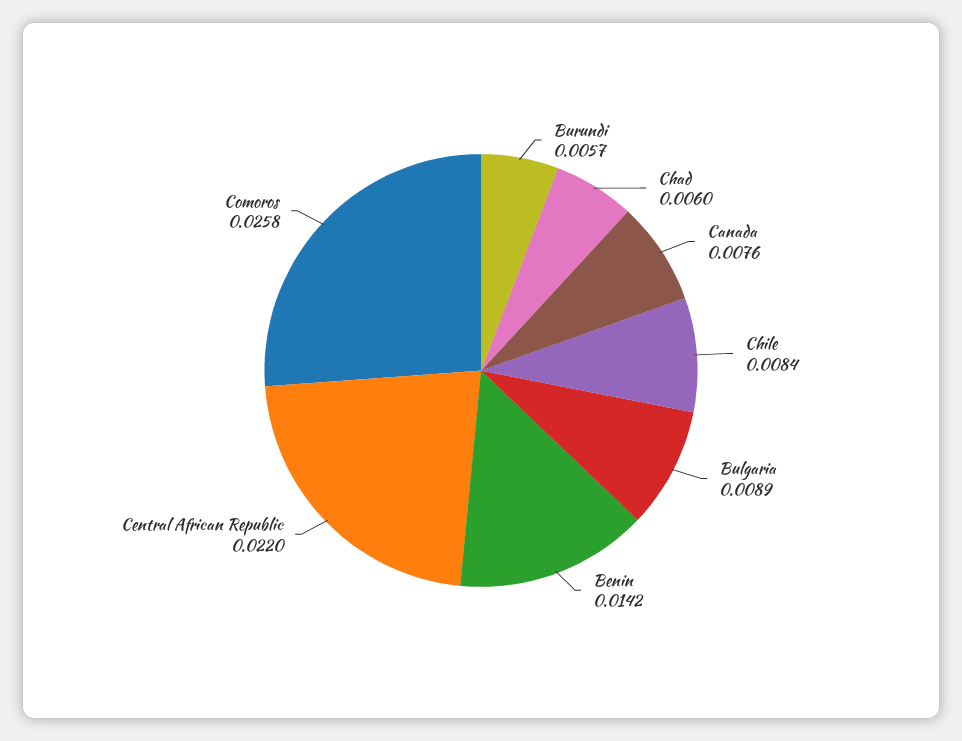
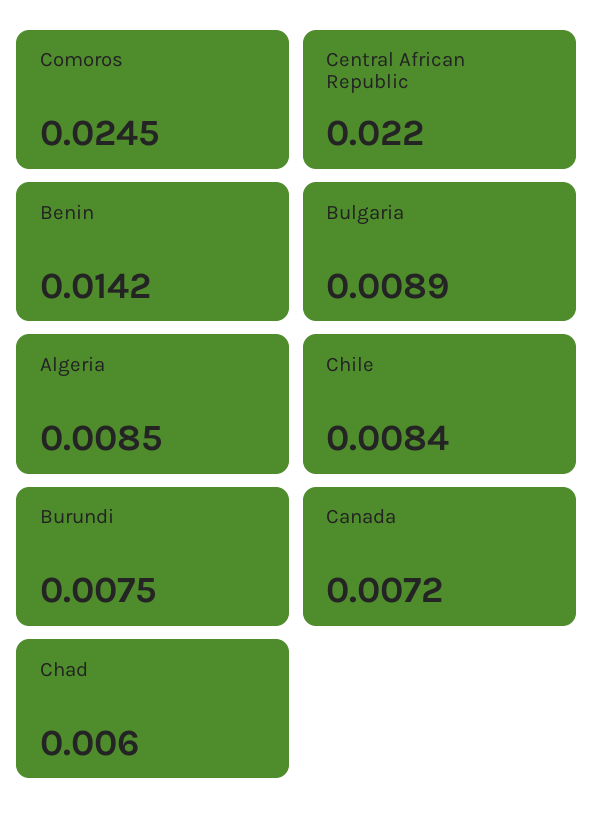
Burundi: 0.0057 -> 0.0075
Canada: 0.0076 -> 0.0072
Comoros: 0.0258 -> 0.0245
Algeria: none -> 0.0085

